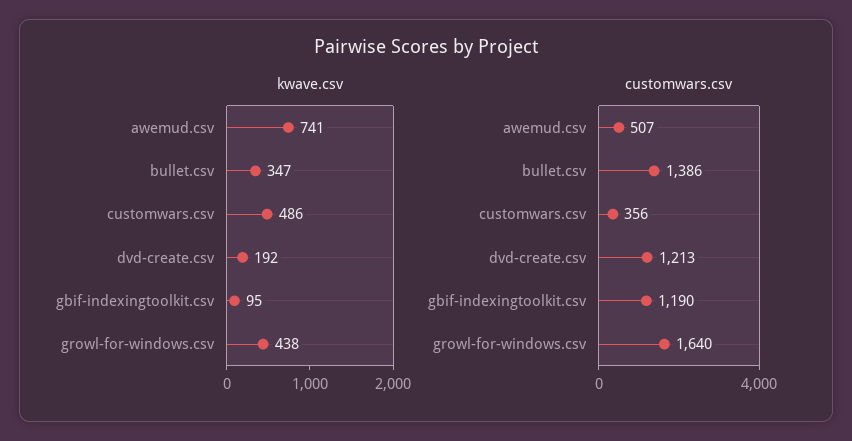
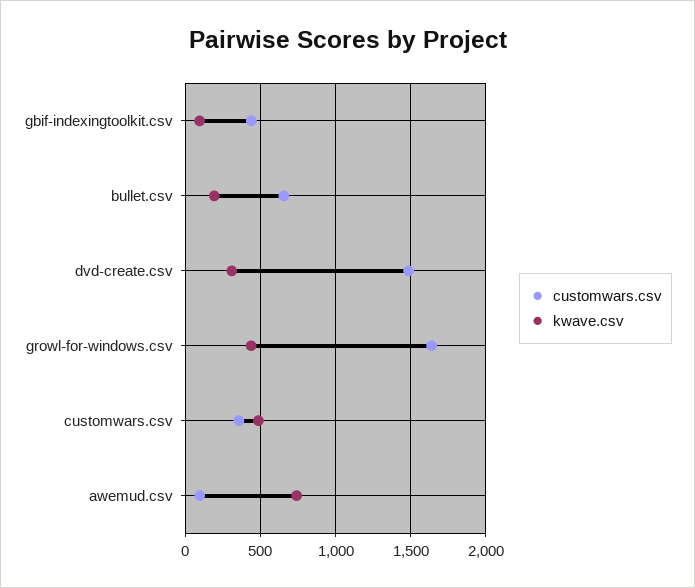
kwave.csv, bullet.csv: 347 -> 200
kwave.csv, dvd-create.csv: 192 -> 300
customwars.csv, awemud.csv: 507 -> 100
customwars.csv, bullet.csv: 1386 -> 650
customwars.csv, dvd-create.csv: 1213 -> 1500
customwars.csv, gbif-indexingtoolkit.csv: 1190 -> 450

